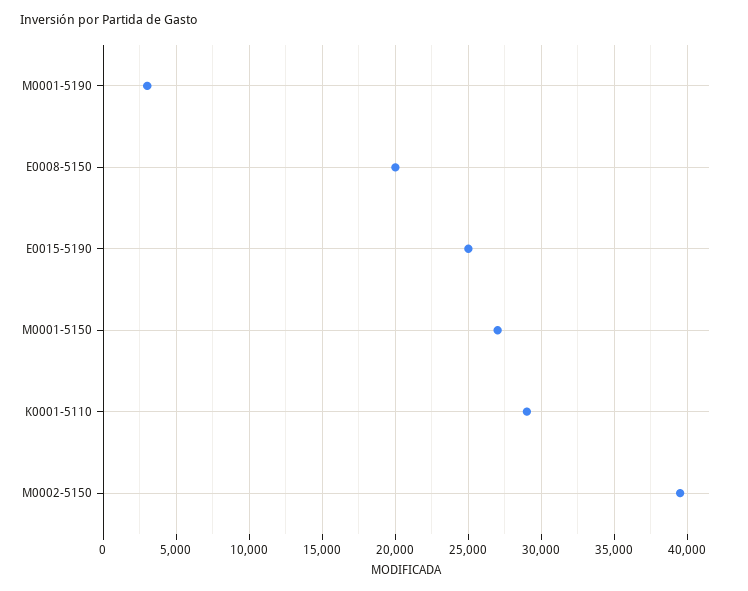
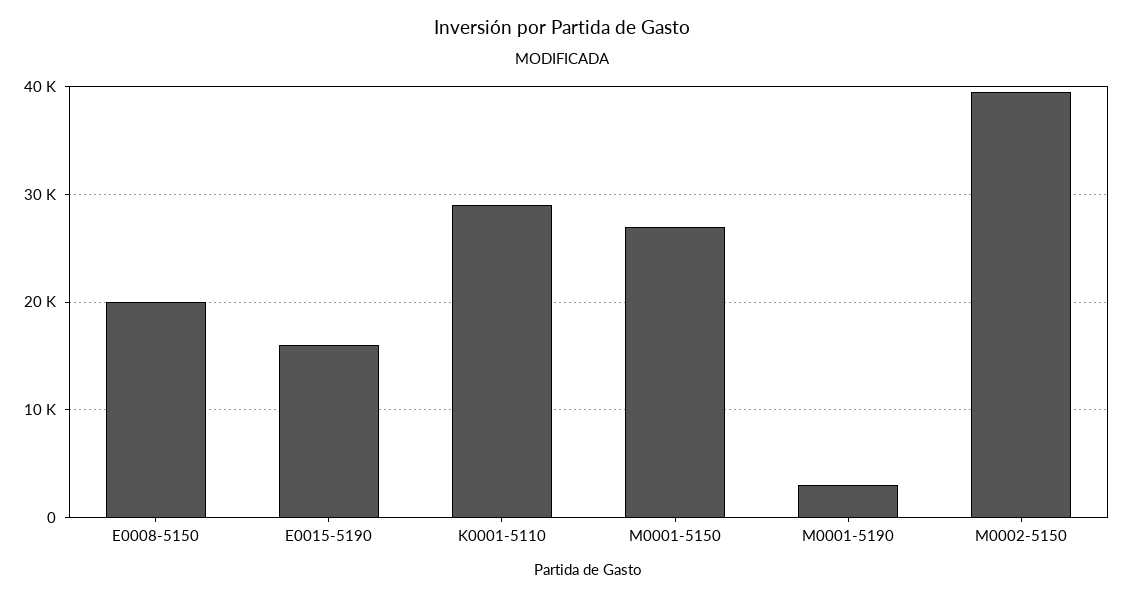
E0015-5190: 25000 -> 16000

